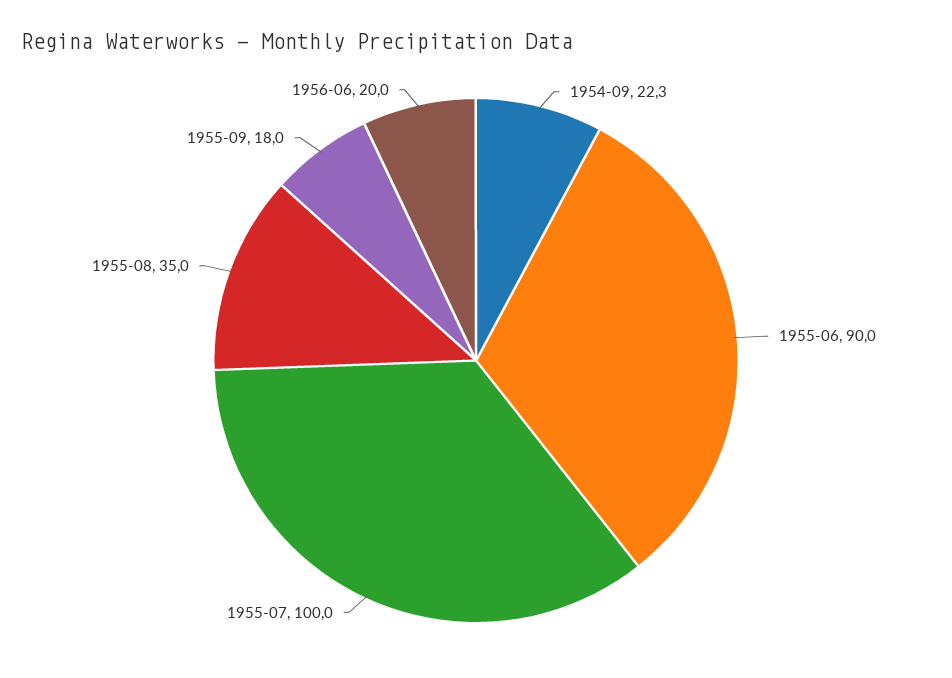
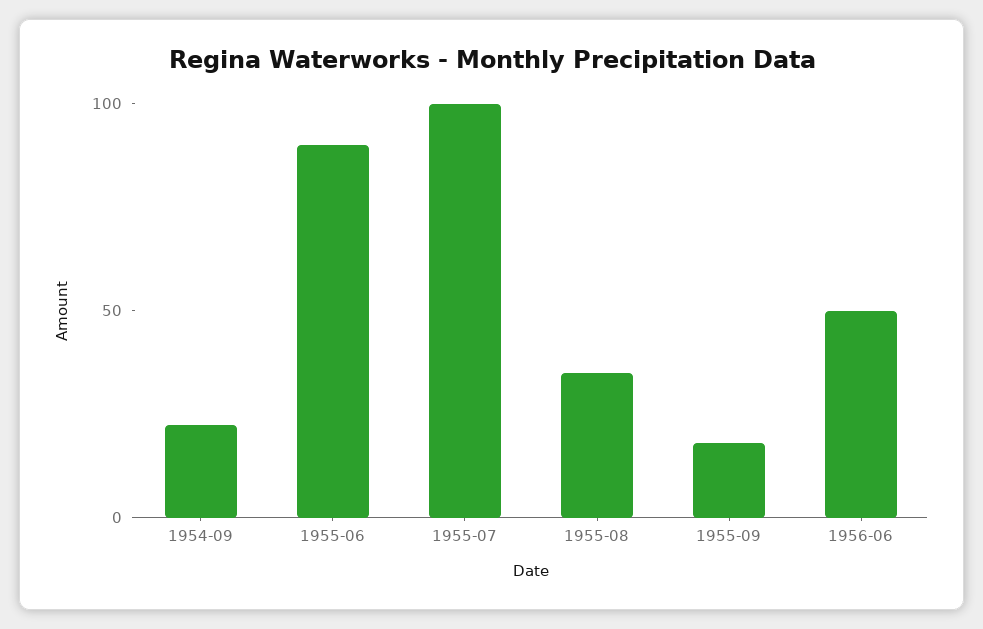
1956-06: 20 -> 50

